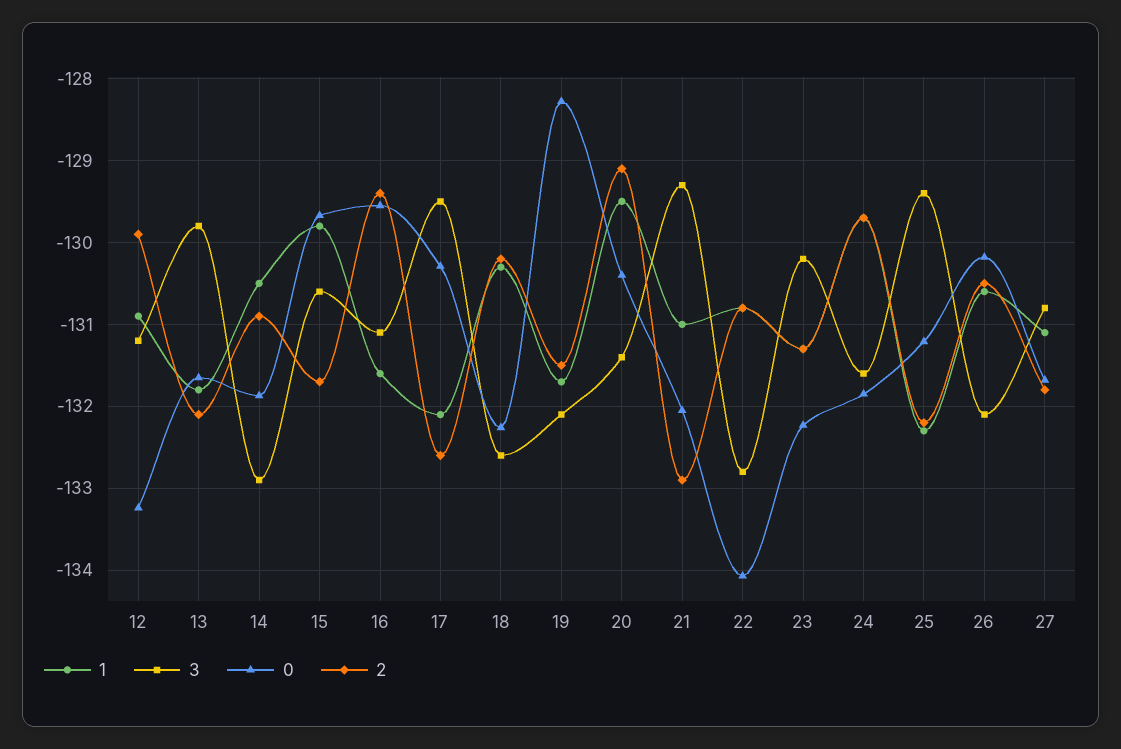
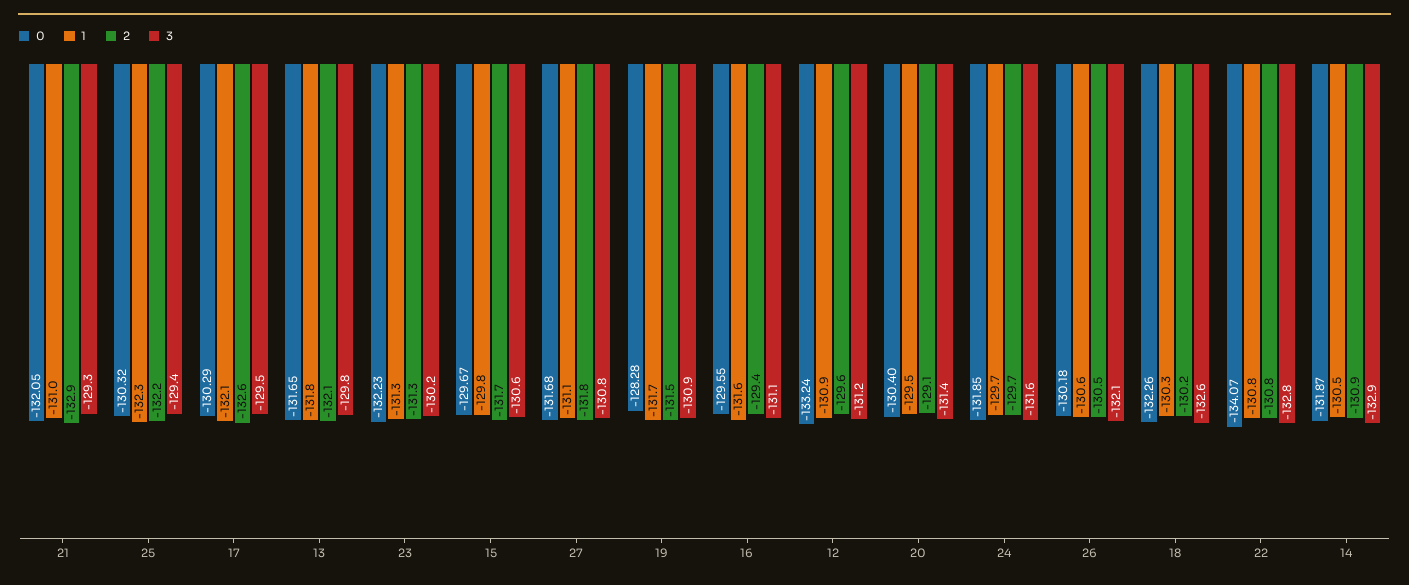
2, 12: -129.9 -> -129.6
3, 19: -132.1 -> -130.9
0, 25: -131.2 -> -130.32

